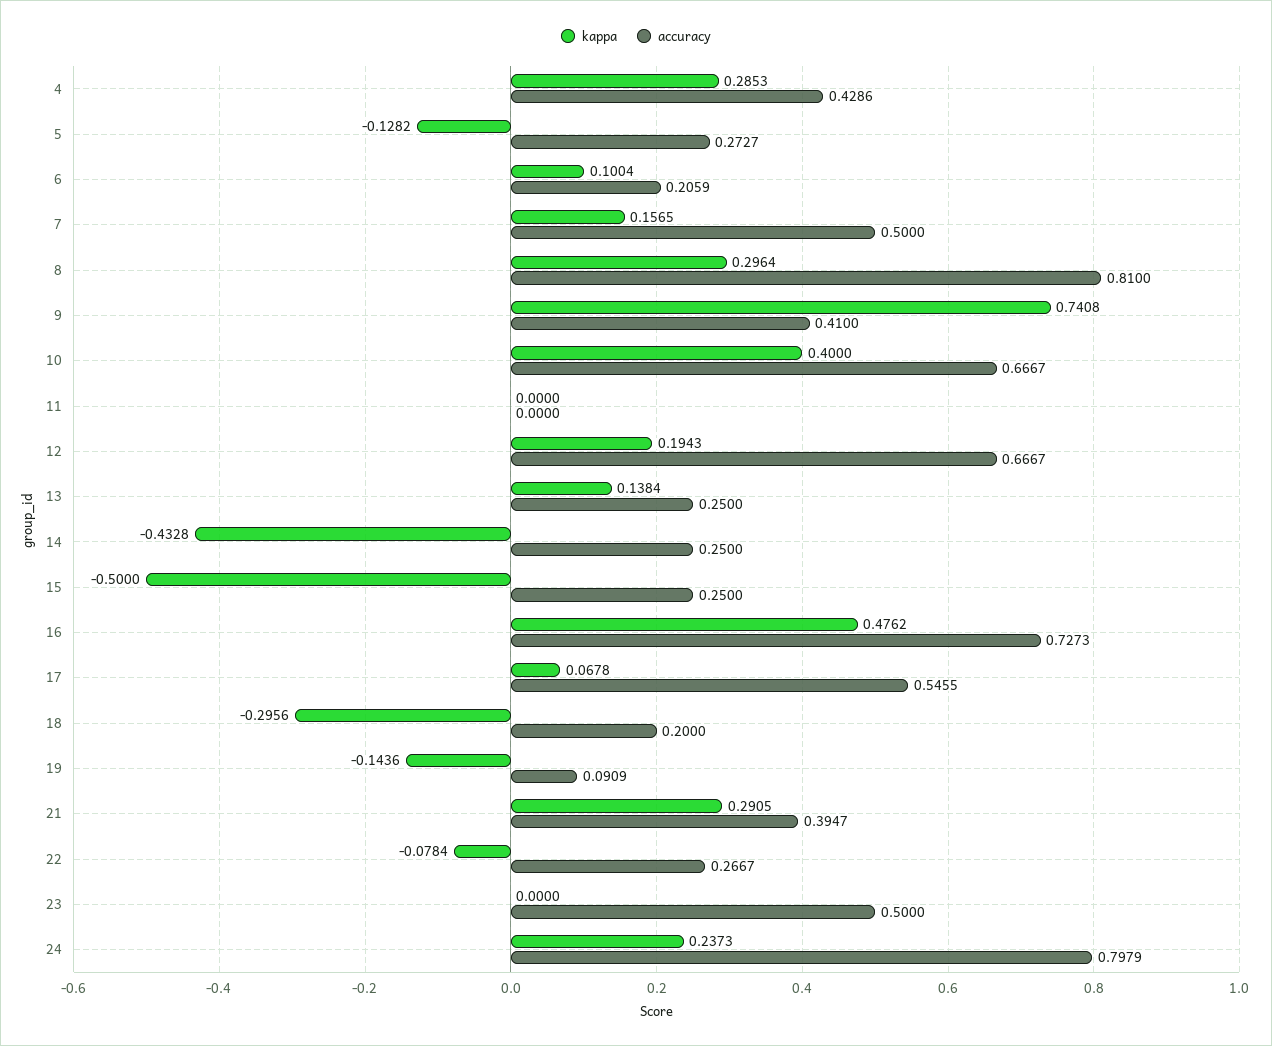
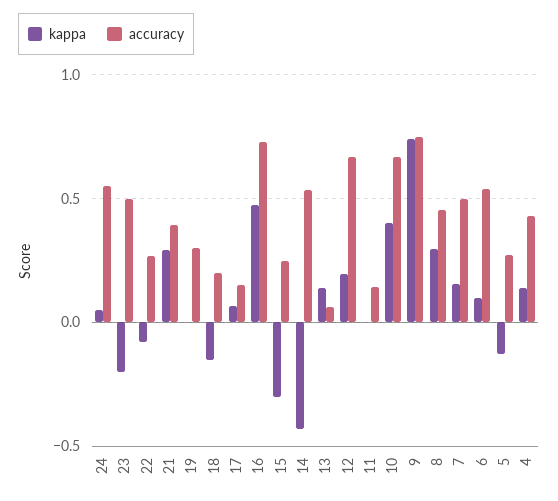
kappa, 4: 0.2853 -> 0.15
accuracy, 6: 0.2059 -> 0.55
accuracy, 8: 0.81 -> 0.45
accuracy, 9: 0.41 -> 0.75
accuracy, 11: 0 -> 0.15
accuracy, 13: 0.25 -> 0.05
accuracy, 14: 0.25 -> 0.55
kappa, 15: -0.5 -> -0.3
accuracy, 17: 0.5455 -> 0.15
kappa, 18: -0.2956 -> -0.15
kappa, 19: -0.1436 -> 0
accuracy, 19: 0.0909 -> 0.3
kappa, 23: 0 -> -0.2
kappa, 24: 0.2373 -> 0.05
accuracy, 24: 0.7979 -> 0.55

